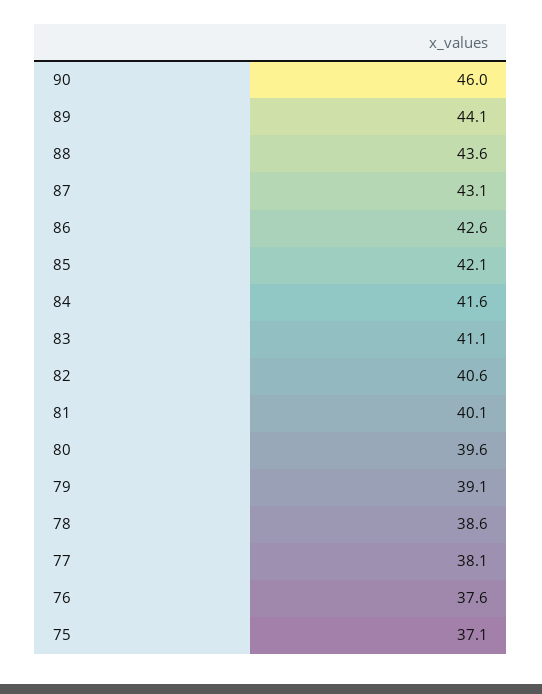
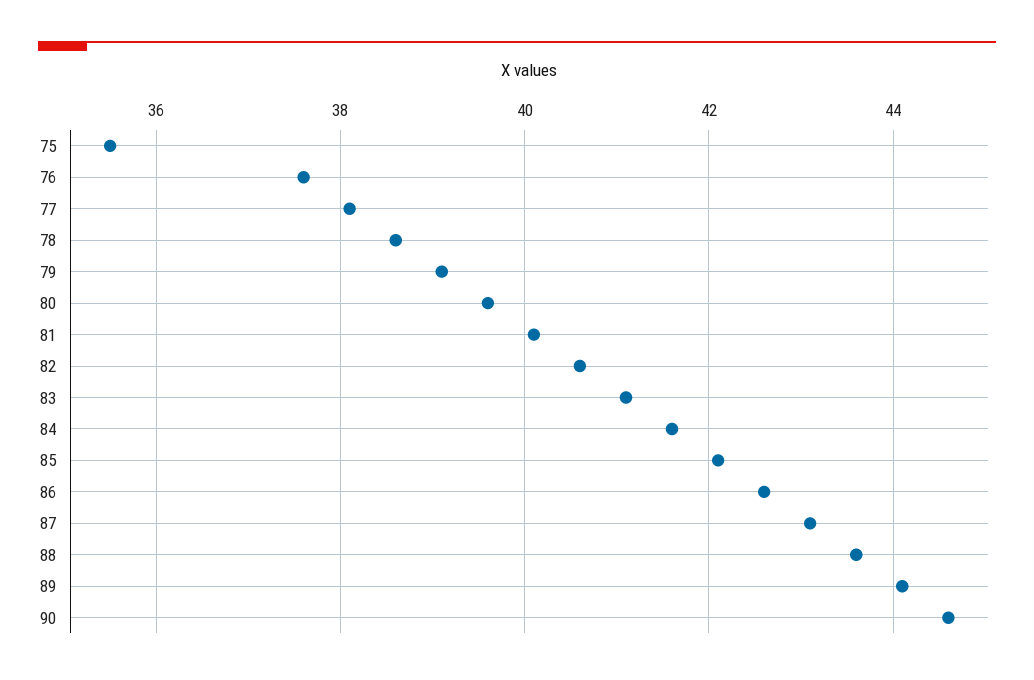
90: 46 -> 44.5
75: 37.1 -> 35.5

